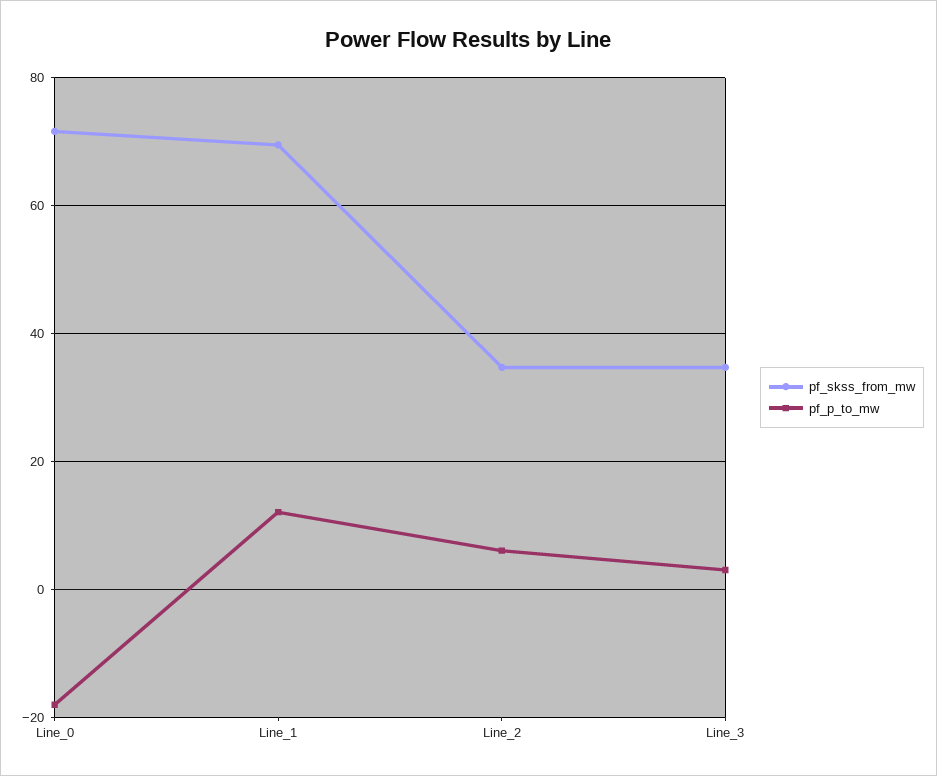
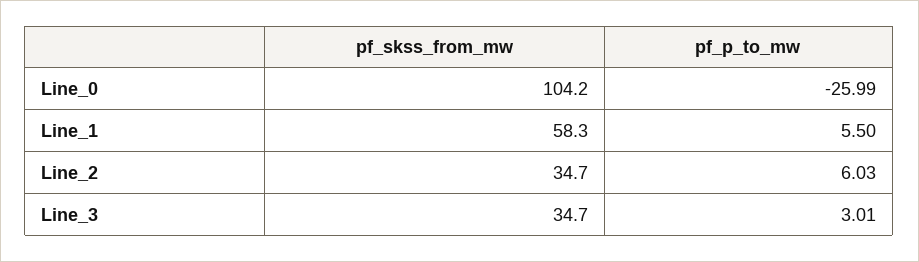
pf_skss_from_mw, Line_0: 72 -> 104.2
pf_p_to_mw, Line_0: -18 -> -25.99
pf_skss_from_mw, Line_1: 70 -> 58.3
pf_p_to_mw, Line_1: 12 -> 5.5

